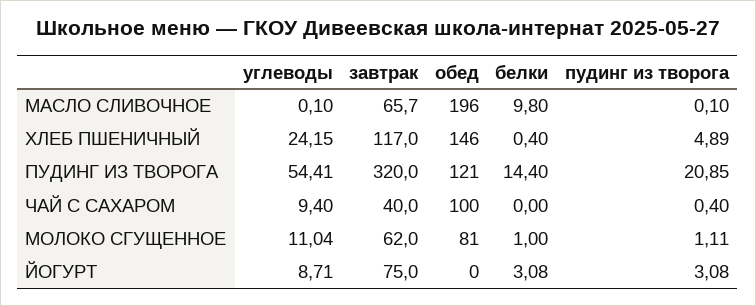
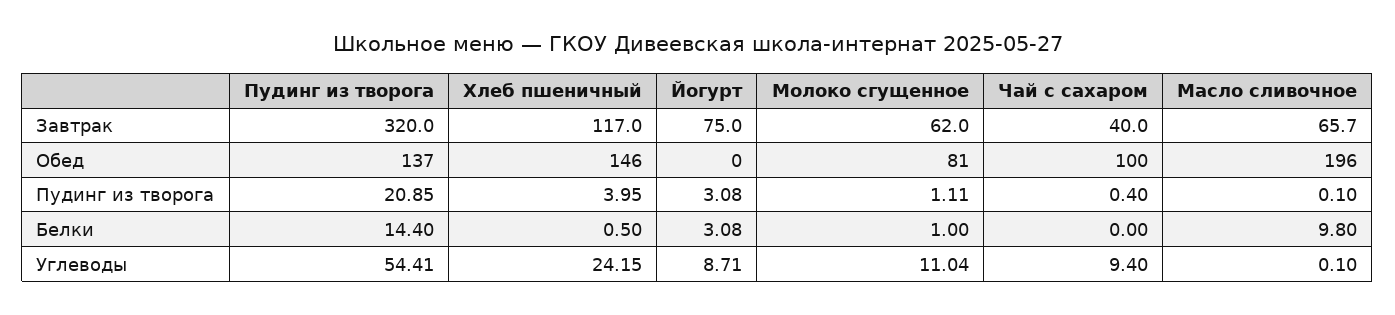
белки, ХЛЕБ ПШЕНИЧНЫЙ: 0.4 -> 0.5
пудинг из творога, ХЛЕБ ПШЕНИЧНЫЙ: 4.89 -> 3.95
обед, ПУДИНГ ИЗ ТВОРОГА: 121 -> 137

